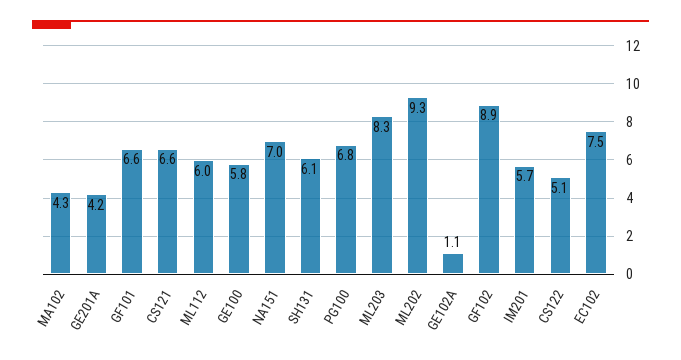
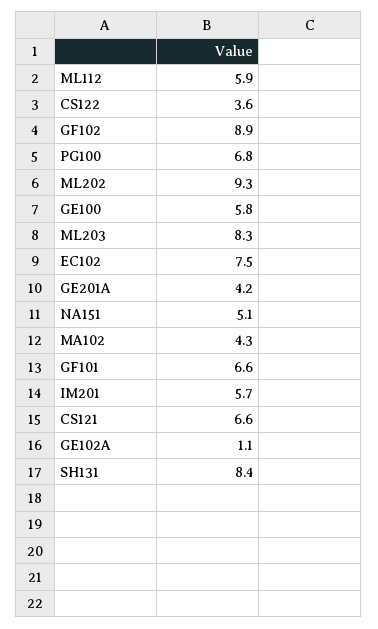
ML112: 6 -> 5.9
NA151: 7 -> 5.1
SH131: 6.1 -> 8.4
CS122: 5.1 -> 3.6

